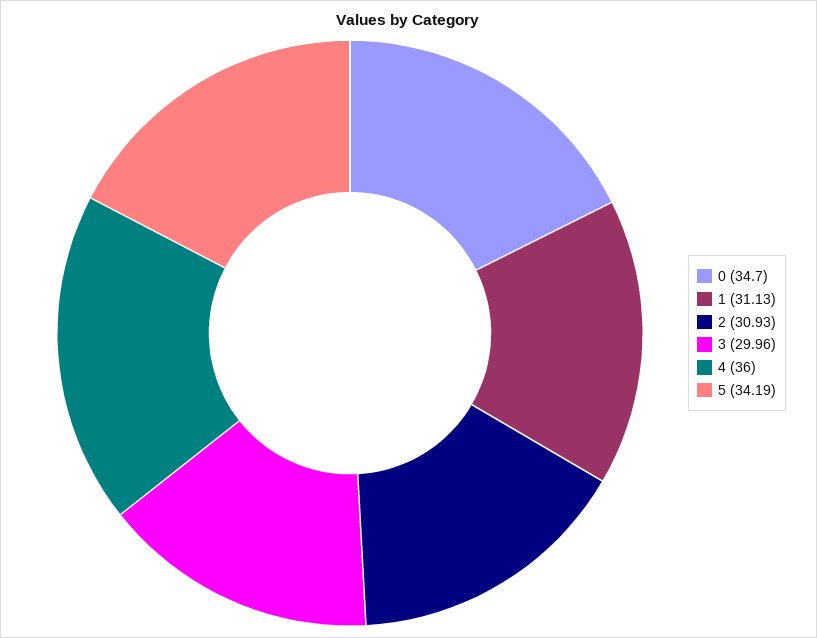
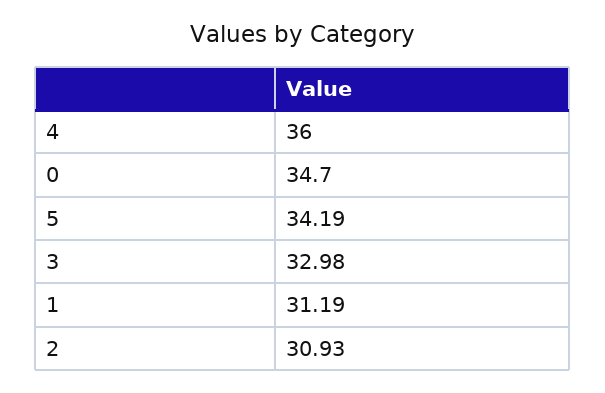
1: 31.13 -> 31.19
3: 29.96 -> 32.98

